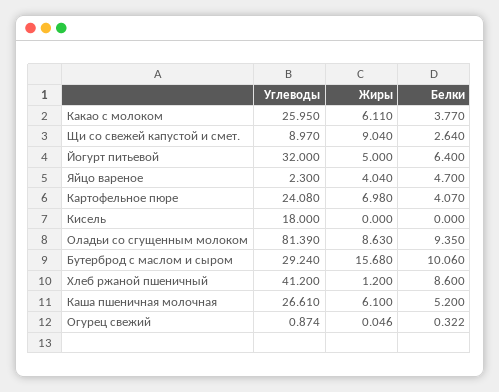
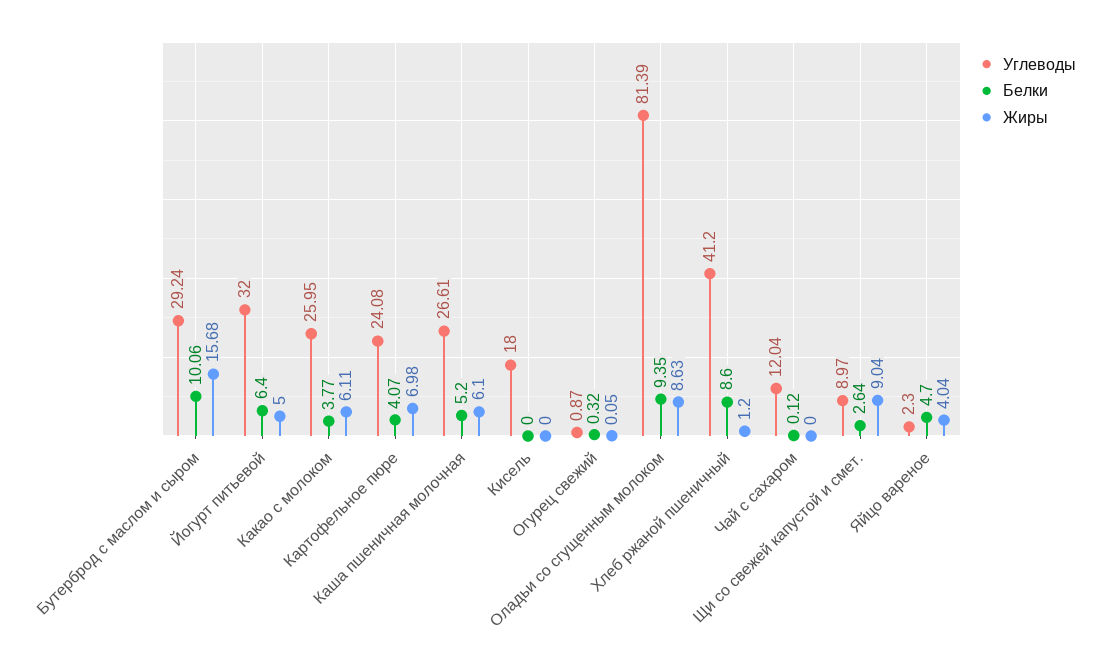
Углеводы, Чай с сахаром: none -> 12.04
Белки, Чай с сахаром: none -> 0.12
Жиры, Чай с сахаром: none -> 0

